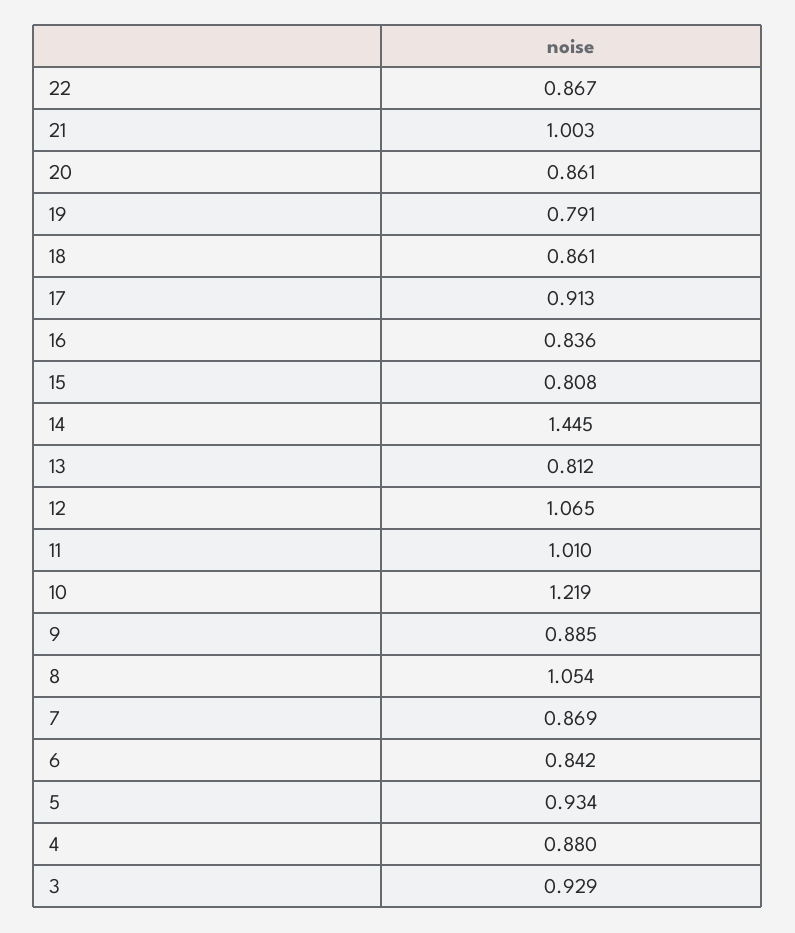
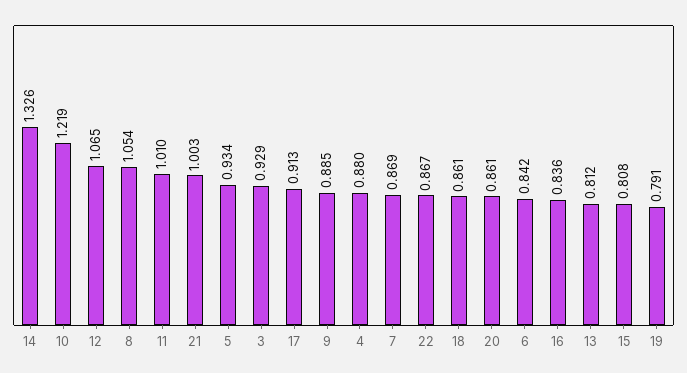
14: 1.445 -> 1.326

